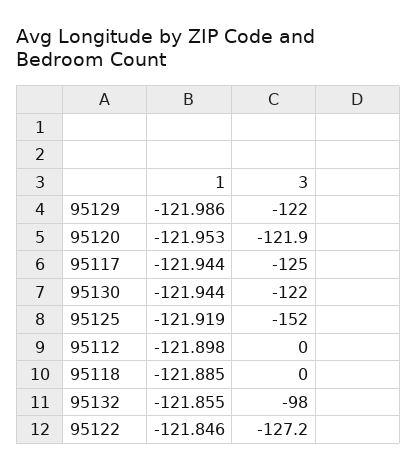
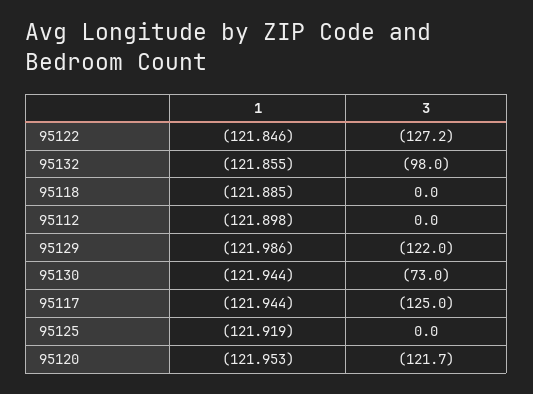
3, 95120: -121.9 -> -121.7
3, 95130: -122 -> -73
3, 95125: -152 -> 0

